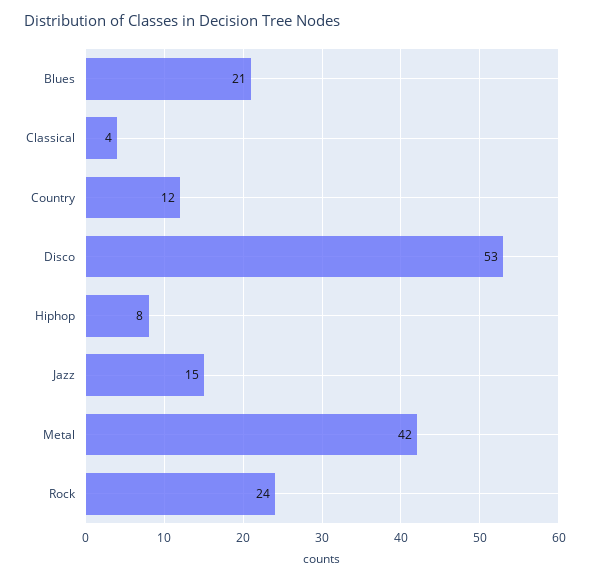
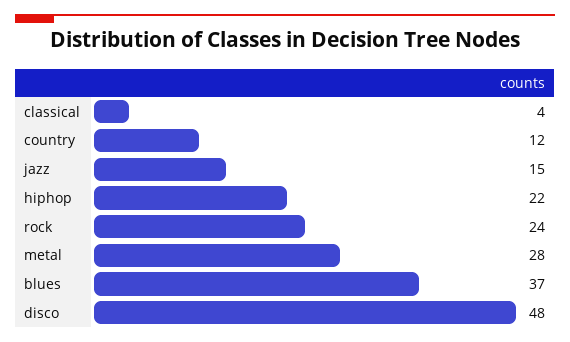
Blues: 21 -> 37
Disco: 53 -> 48
Hiphop: 8 -> 22
Metal: 42 -> 28

